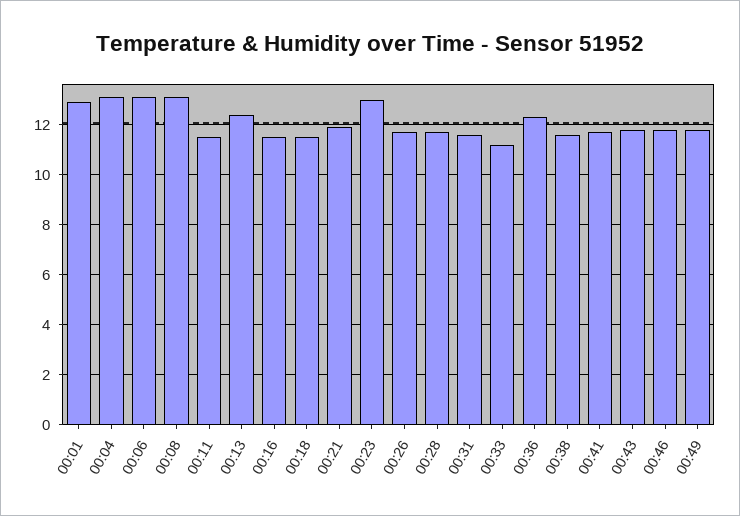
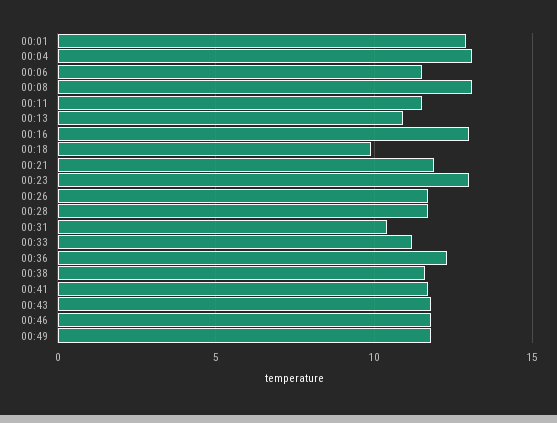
00:06: 13 -> 11.5
00:13: 12.5 -> 11
00:16: 11.5 -> 13
00:18: 11.5 -> 10
00:31: 11.5 -> 10.5

